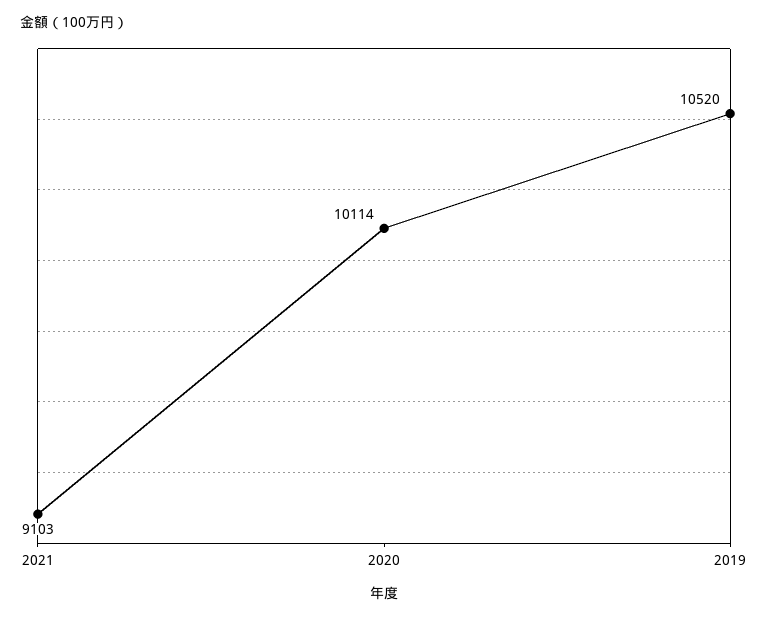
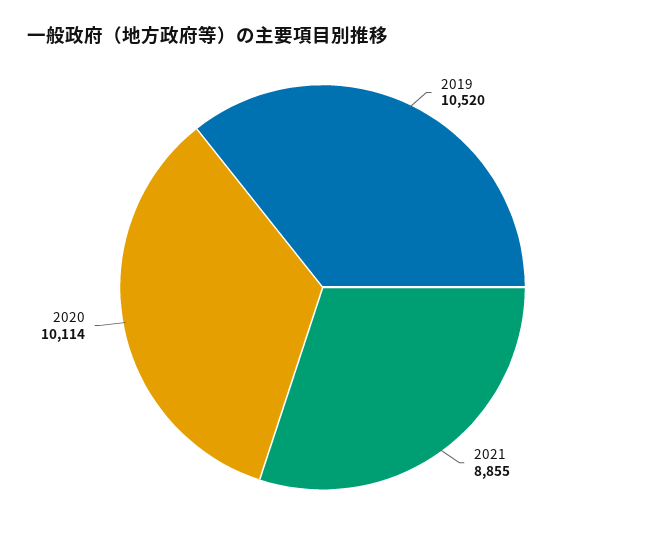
2021: 9103 -> 8855

